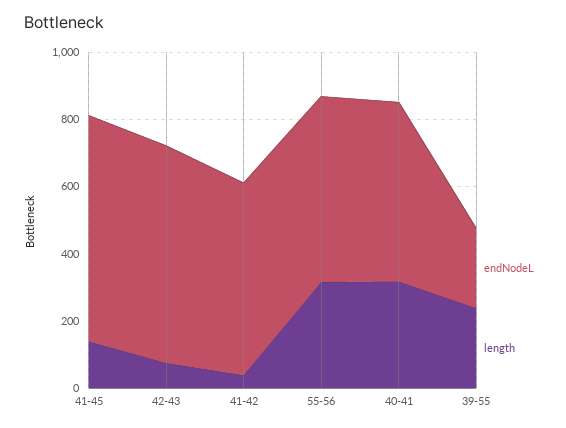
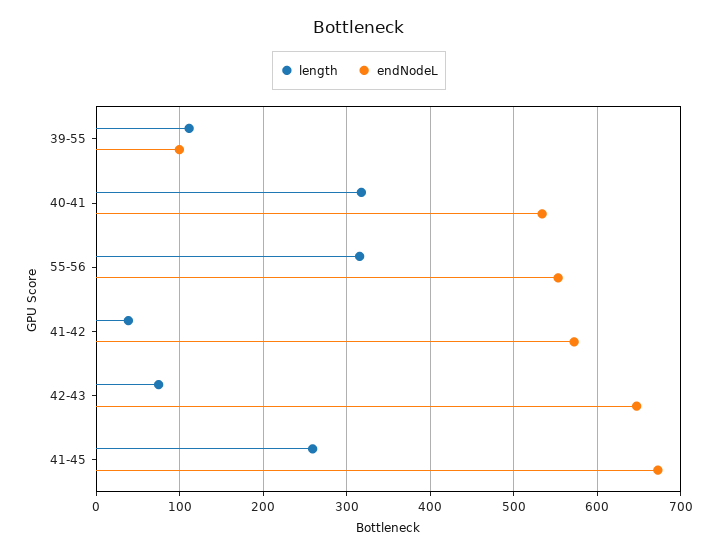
length, 41-45: 150 -> 260
endNodeL, 39-55: 250 -> 100
length, 39-55: 250 -> 110

